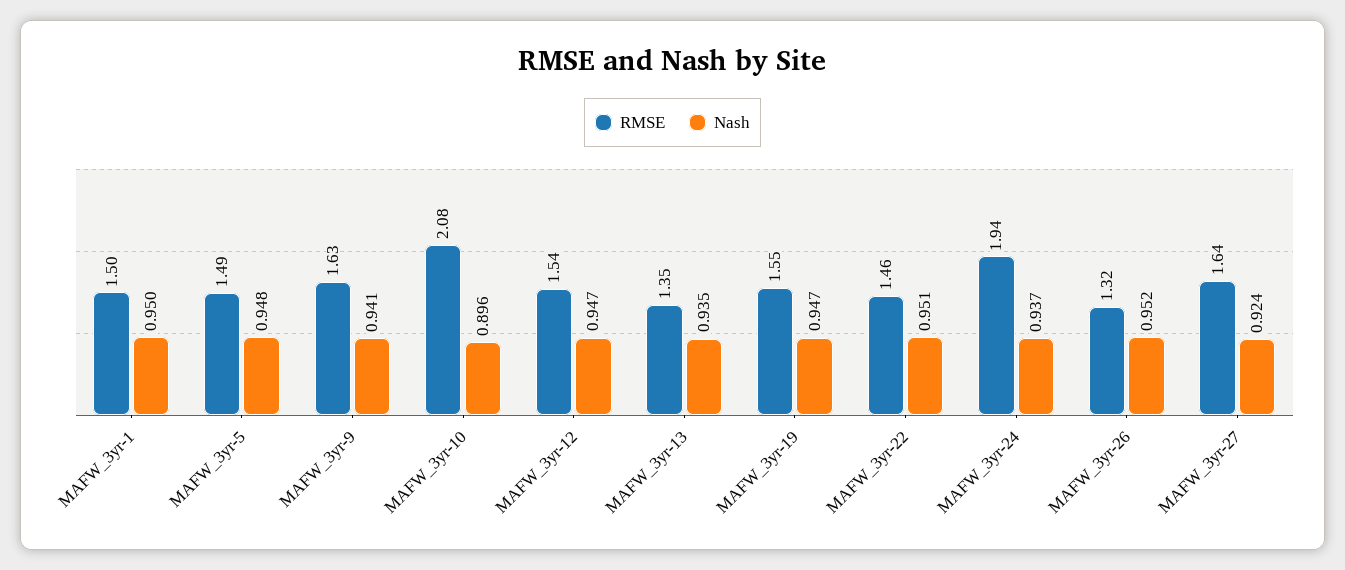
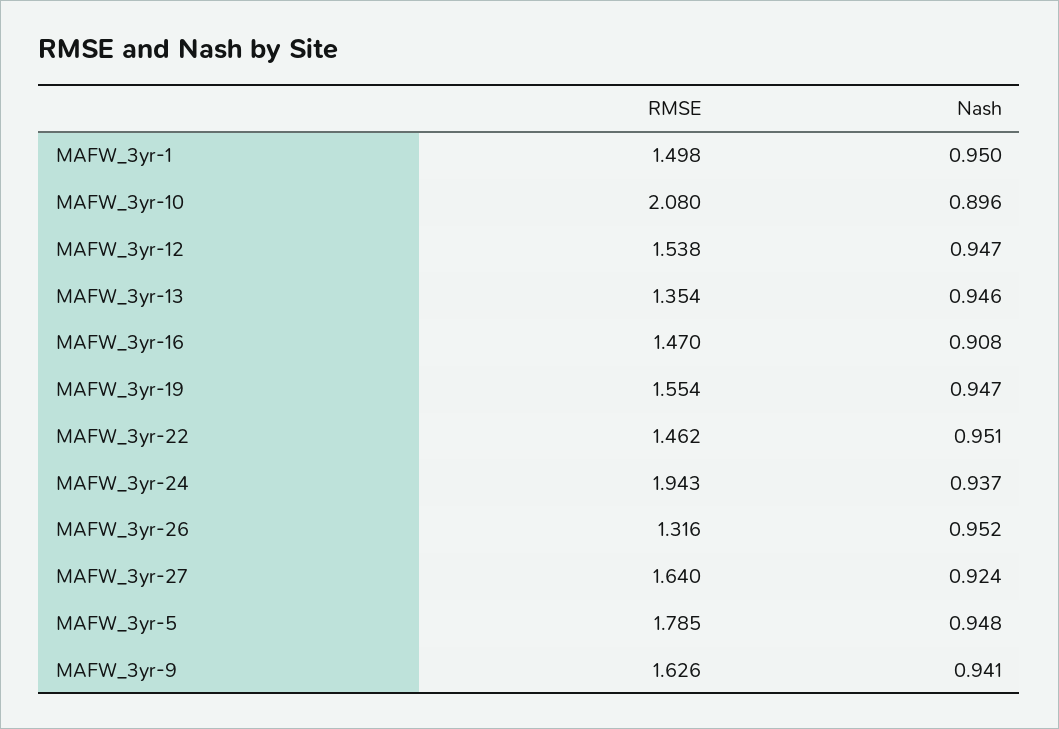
RMSE, MAFW_3yr-5: 1.49 -> 1.785
Nash, MAFW_3yr-13: 0.935 -> 0.946
RMSE, MAFW_3yr-16: none -> 1.47
Nash, MAFW_3yr-16: none -> 0.908

